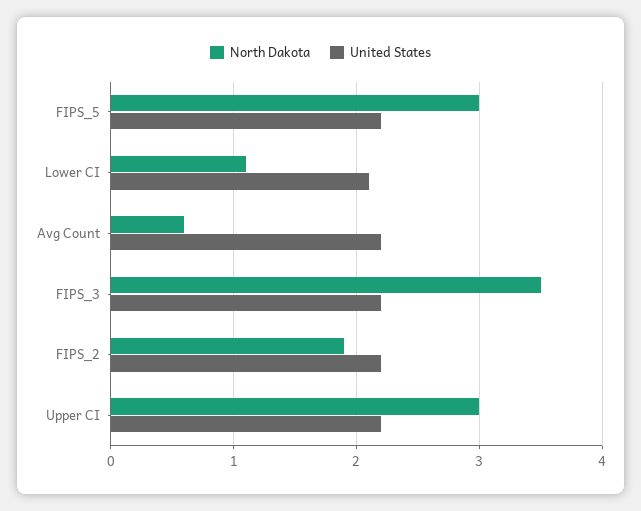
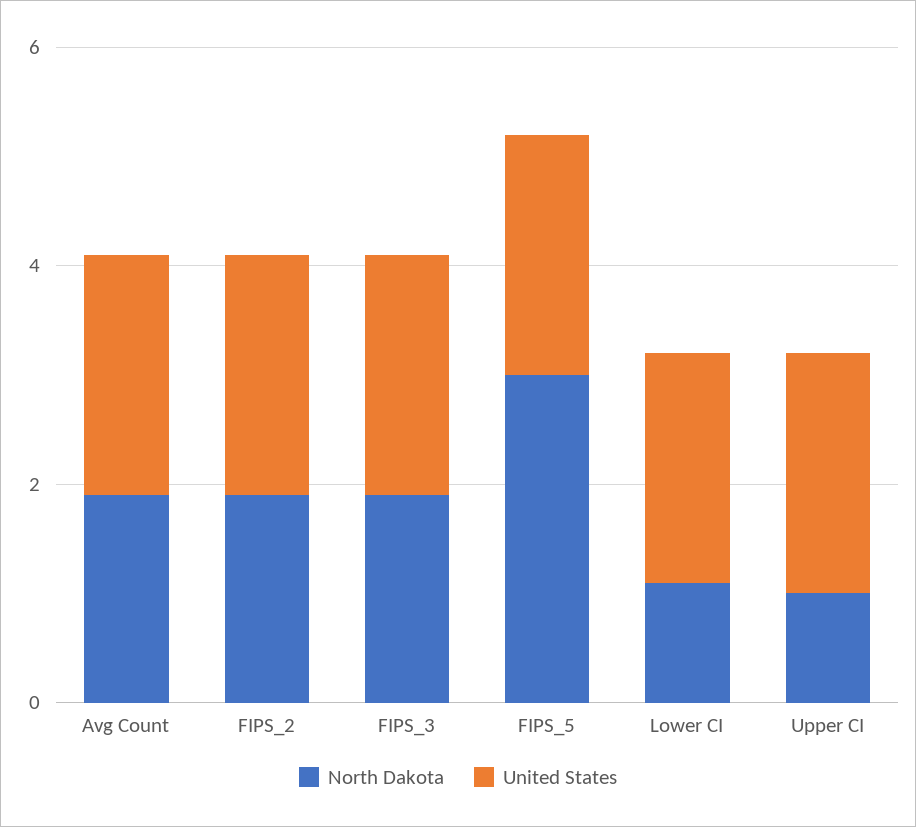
North Dakota, Avg Count: 0.6 -> 2
North Dakota, FIPS_3: 3.5 -> 2
North Dakota, Upper CI: 3 -> 1

